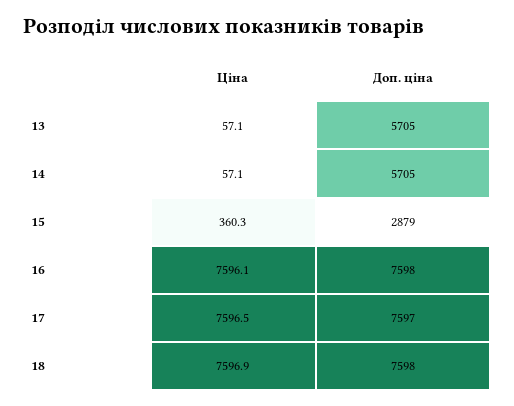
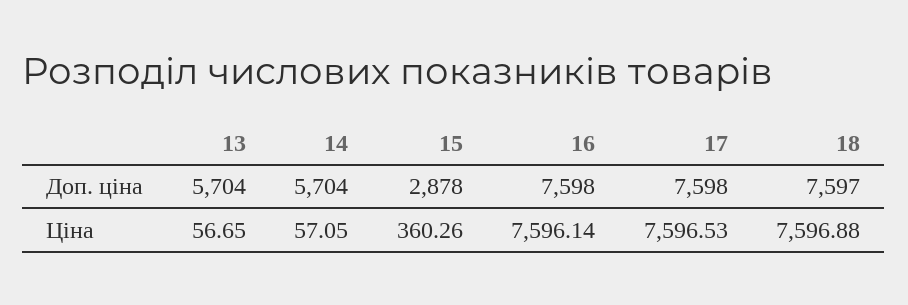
Ціна, 13: 57.1 -> 56.65
Доп. ціна, 13: 5705 -> 5704
Доп. ціна, 14: 5705 -> 5704
Доп. ціна, 15: 2879 -> 2878
Доп. ціна, 17: 7597 -> 7598
Доп. ціна, 18: 7598 -> 7597

